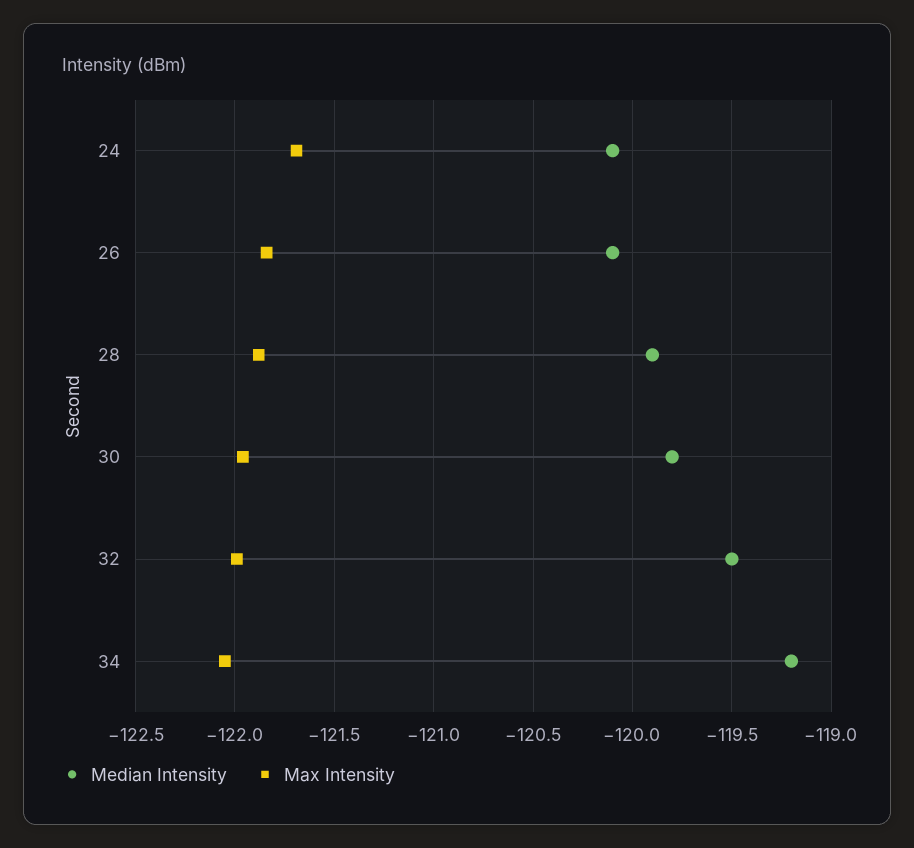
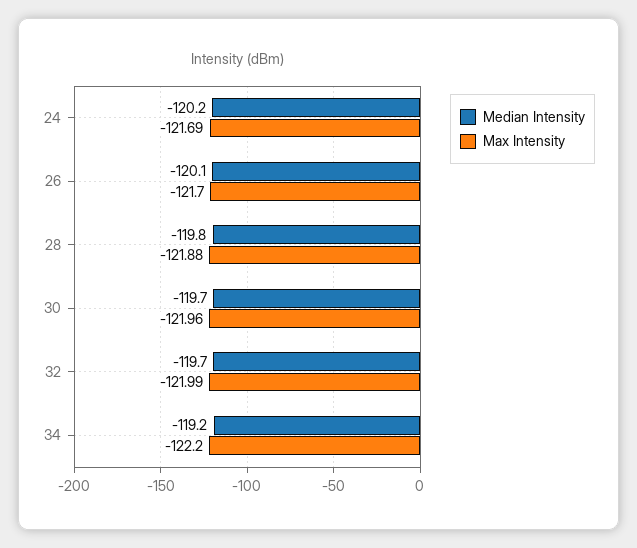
Median Intensity, 24: -120.1 -> -120.2
Max Intensity, 26: -121.85 -> -121.7
Median Intensity, 28: -119.9 -> -119.8
Median Intensity, 30: -119.8 -> -119.7
Median Intensity, 32: -119.5 -> -119.7
Max Intensity, 34: -122.05 -> -122.2

